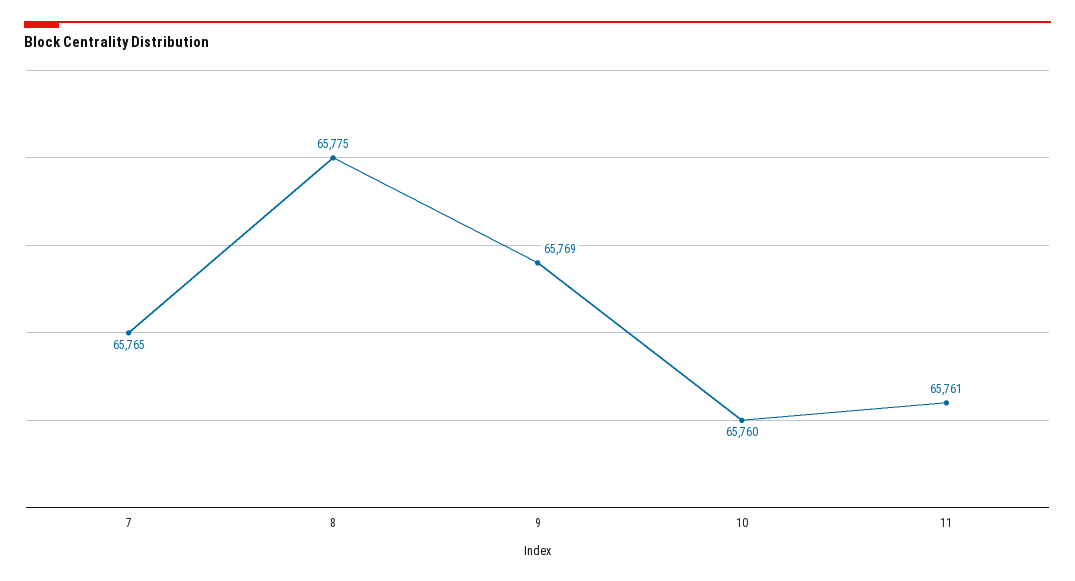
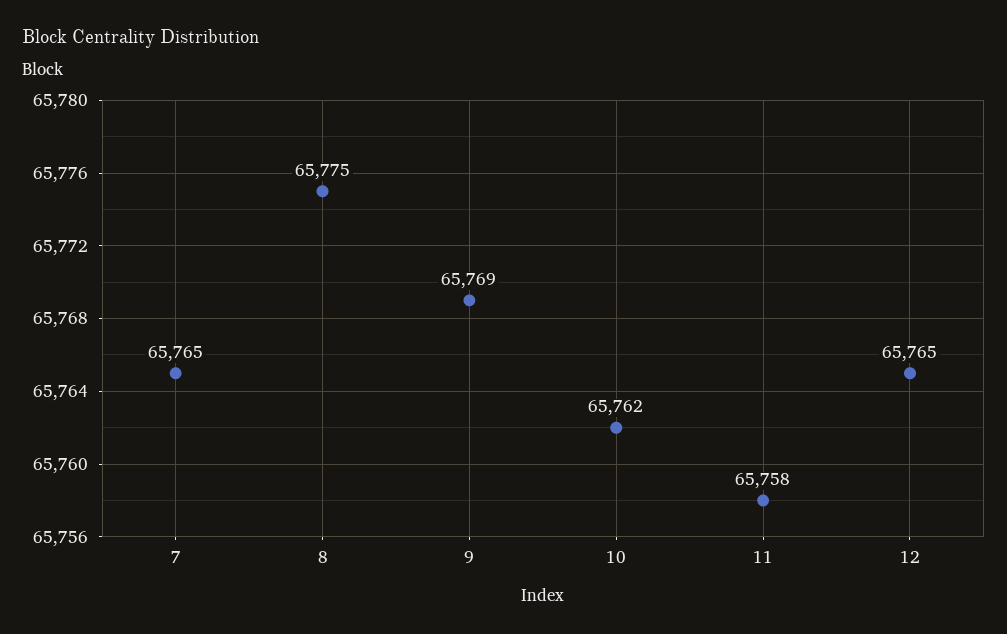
10: 65760 -> 65762
11: 65761 -> 65758
12: none -> 65765

